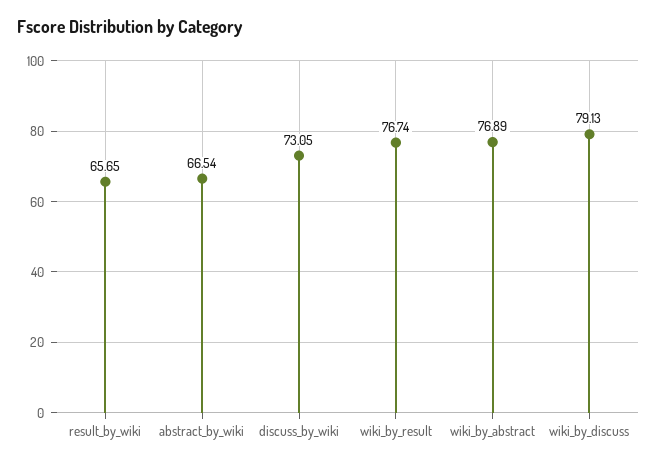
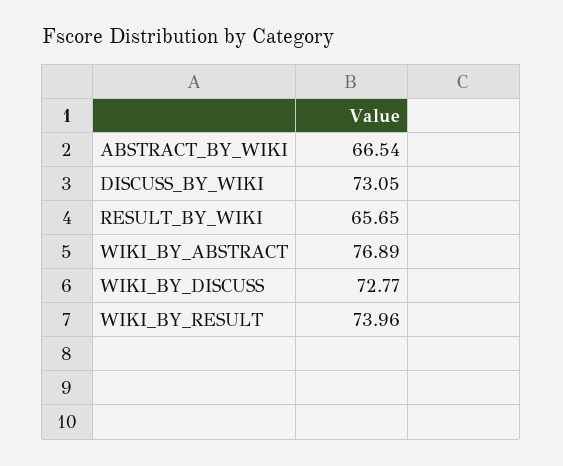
wiki_by_result: 76.74 -> 73.96
wiki_by_discuss: 79.13 -> 72.77

